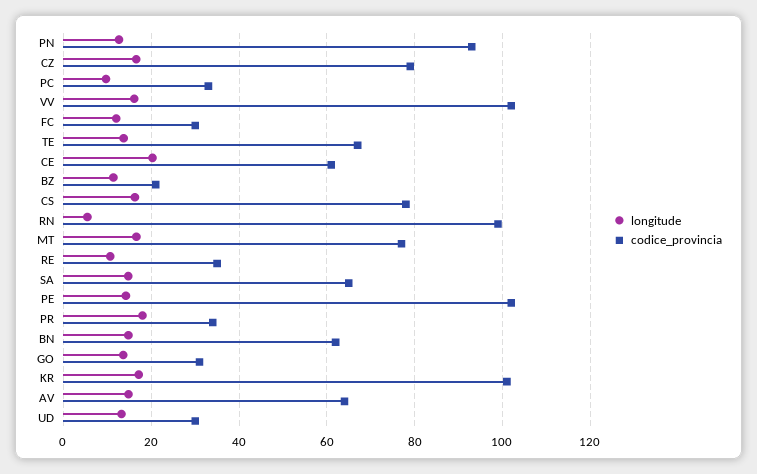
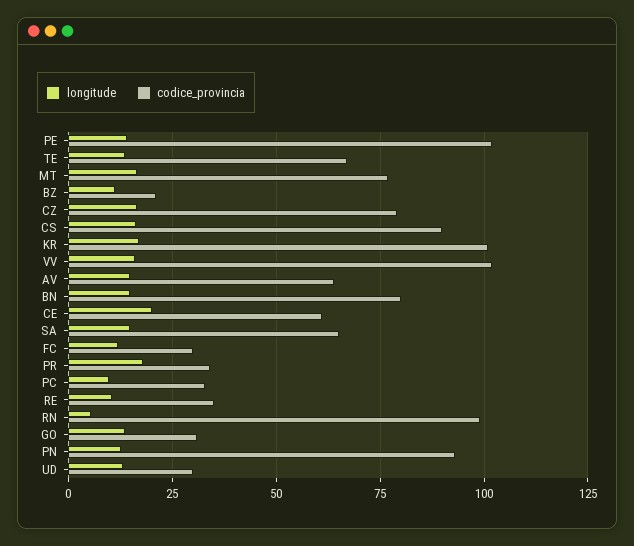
codice_provincia, CS: 78 -> 90
codice_provincia, BN: 62 -> 80

